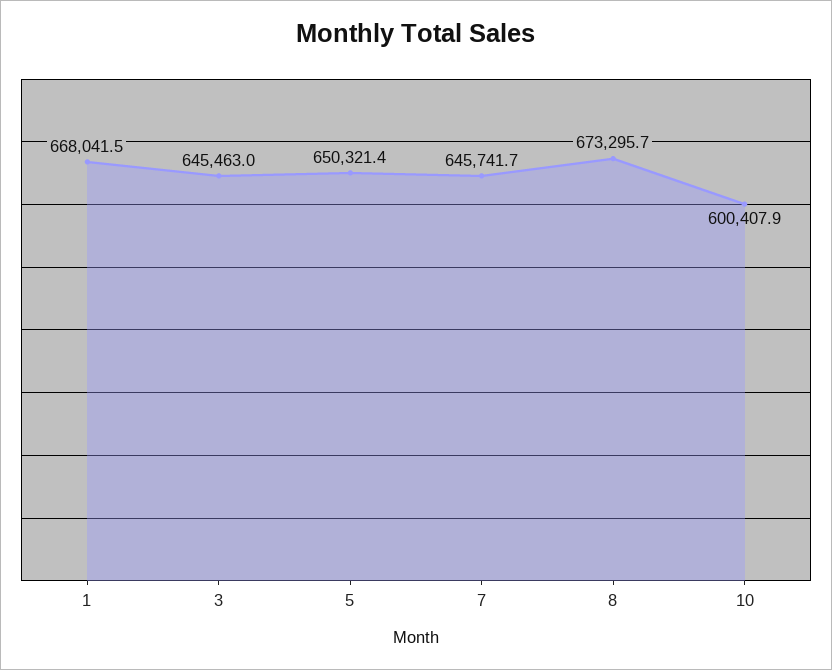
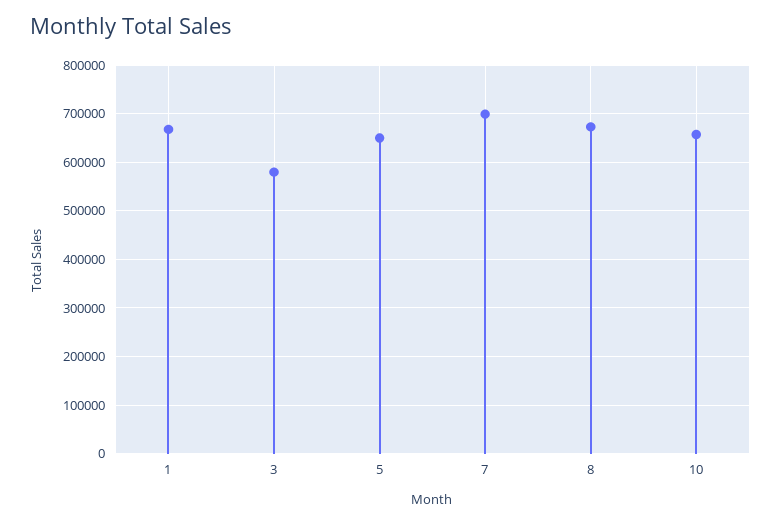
3: 645463 -> 580000
7: 645741.7 -> 700000
10: 600407.9 -> 660000

